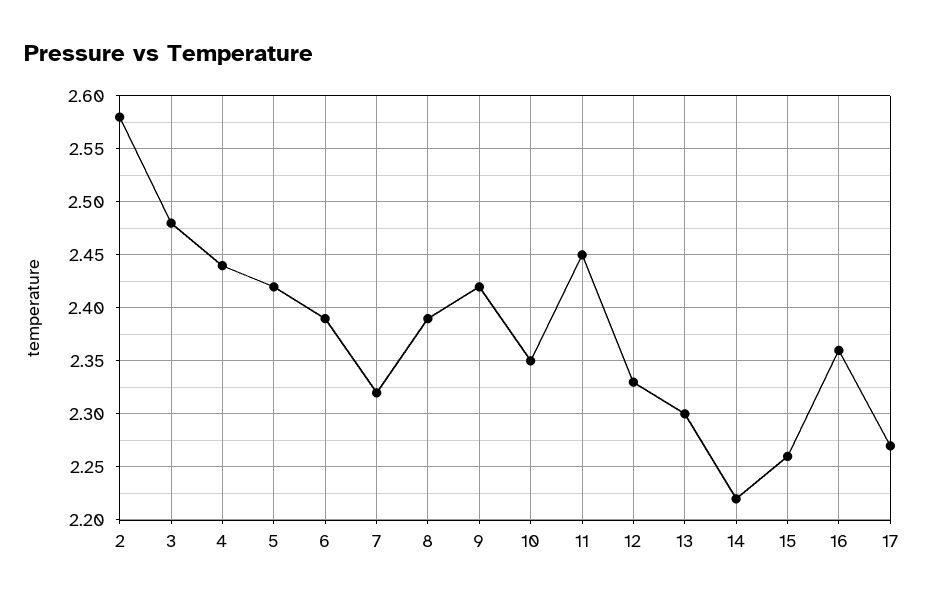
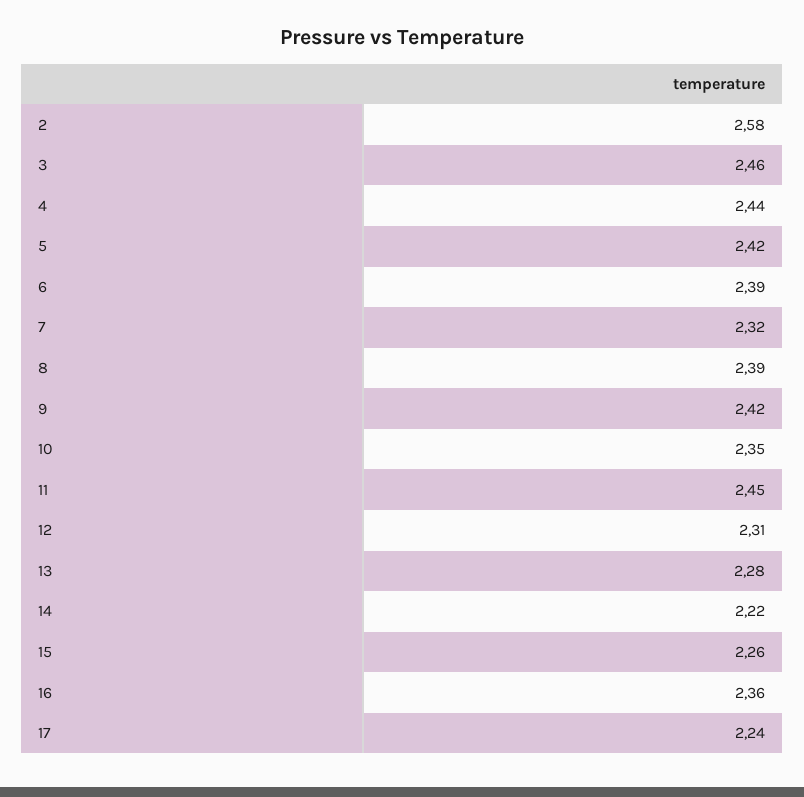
3: 2.48 -> 2.46
12: 2.33 -> 2.31
13: 2.3 -> 2.28
17: 2.27 -> 2.24

